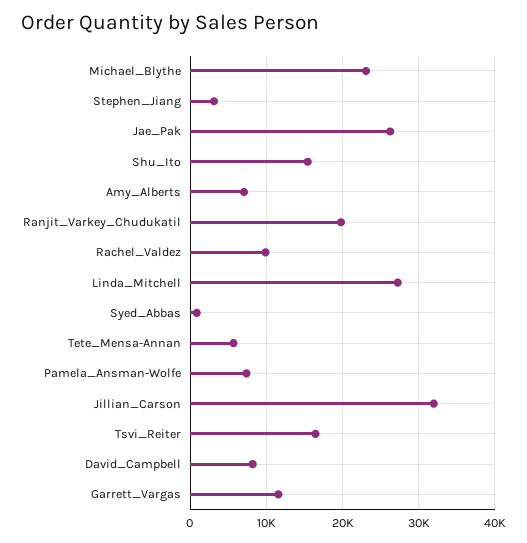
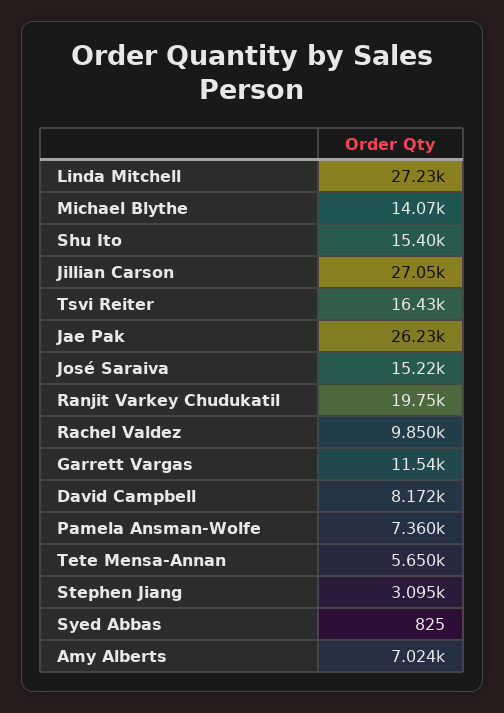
Michael_Blythe: 23000 -> 14070
Jillian_Carson: 32000 -> 27050
José Saraiva: none -> 15220

